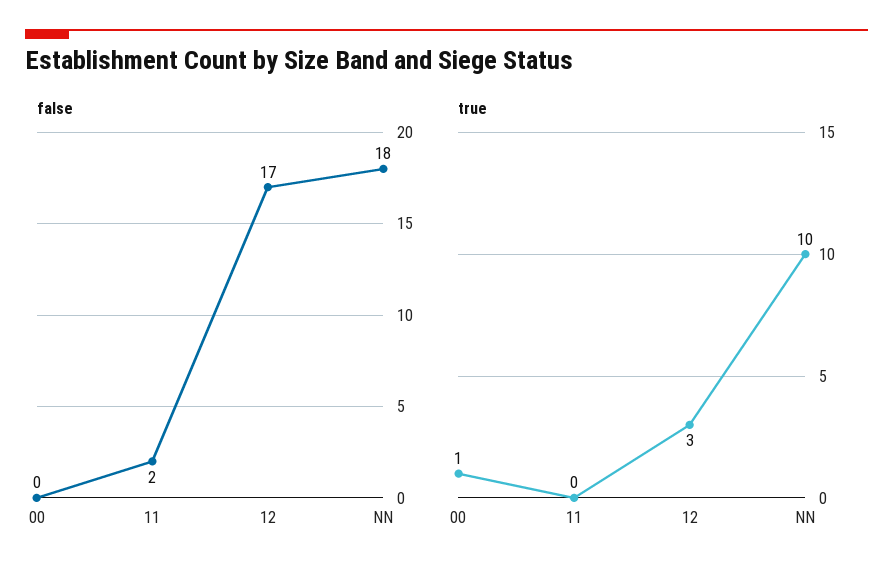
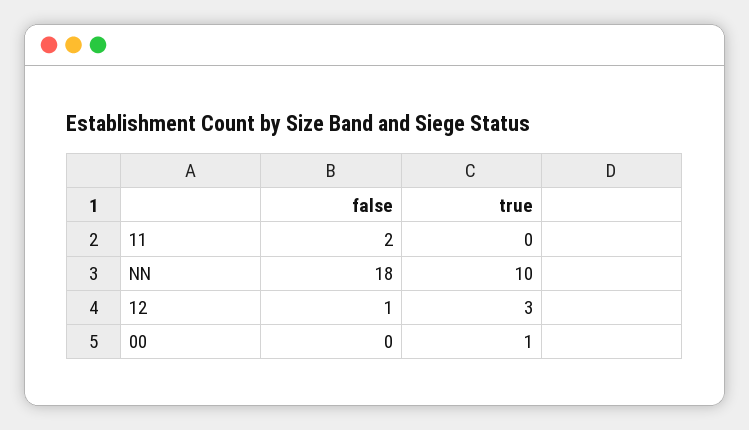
false, 12: 17 -> 1

